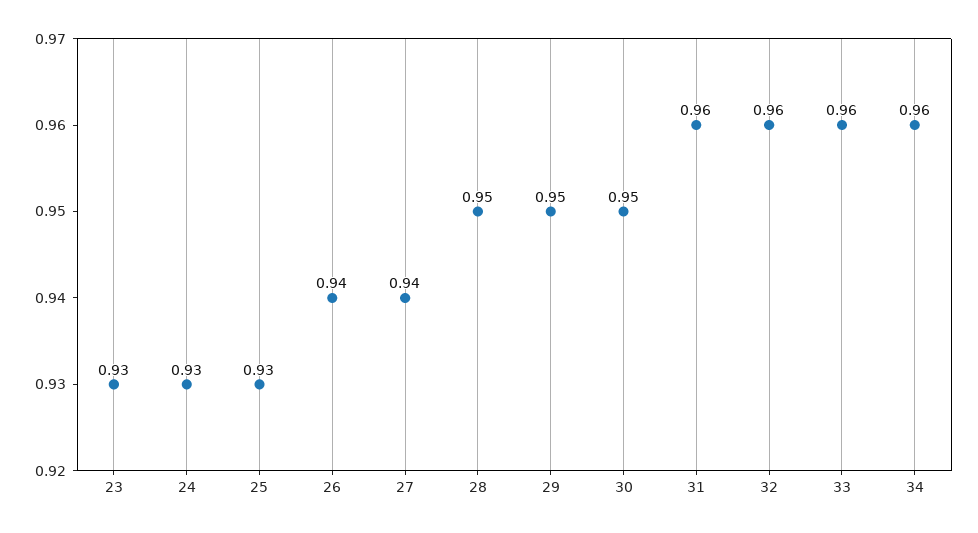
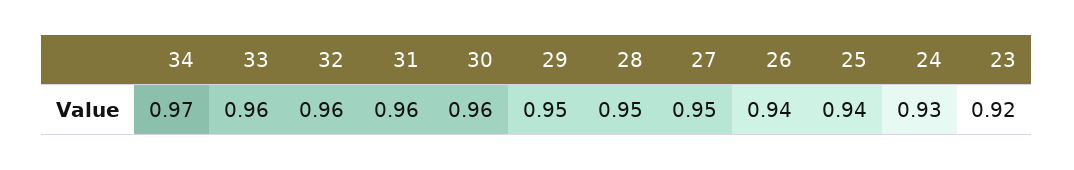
23: 0.93 -> 0.92
25: 0.93 -> 0.94
27: 0.94 -> 0.95
30: 0.95 -> 0.96
34: 0.96 -> 0.97

